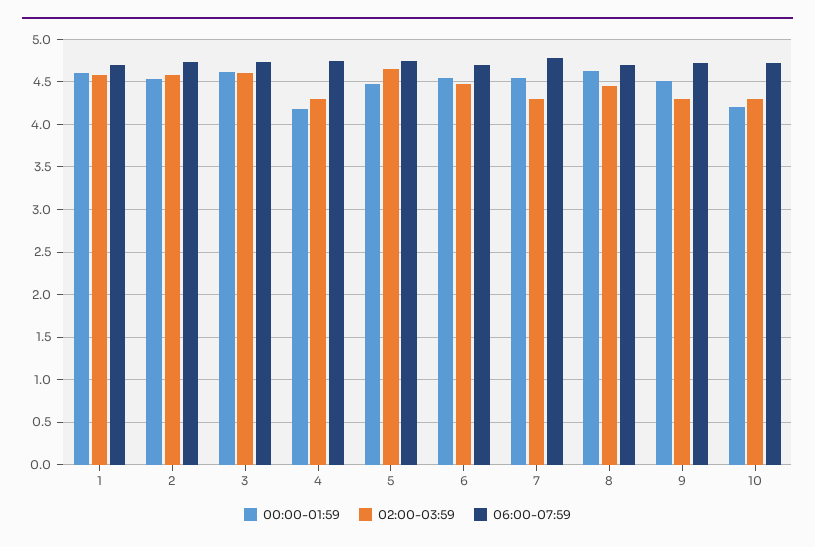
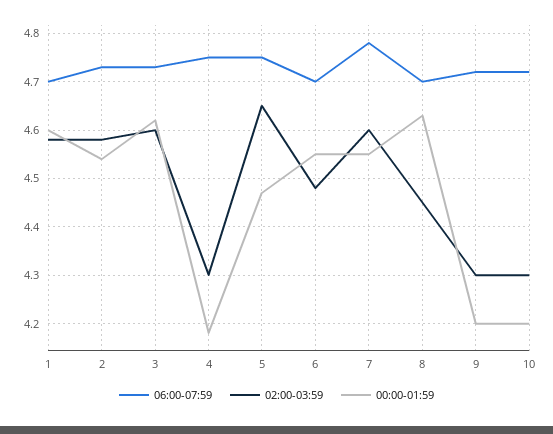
02:00-03:59, 7: 4.3 -> 4.6
00:00-01:59, 9: 4.5 -> 4.2

